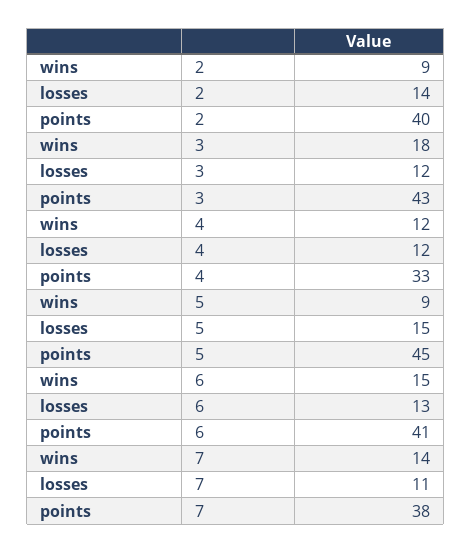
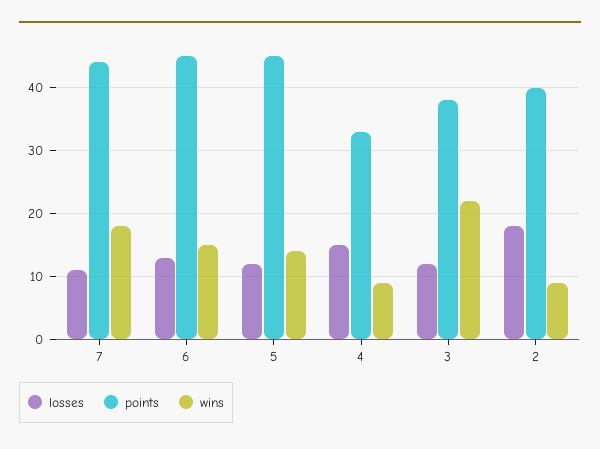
losses, 2: 14 -> 18
wins, 3: 18 -> 22
points, 3: 43 -> 38
wins, 4: 12 -> 9
losses, 4: 12 -> 15
wins, 5: 9 -> 14
losses, 5: 15 -> 12
points, 6: 41 -> 45
wins, 7: 14 -> 18
points, 7: 38 -> 44

